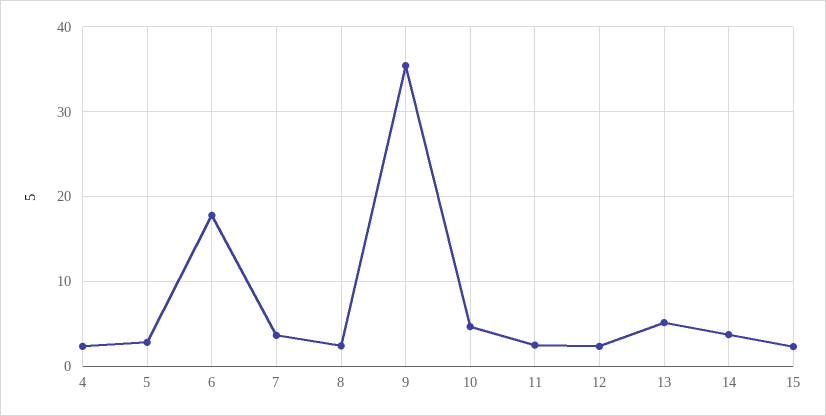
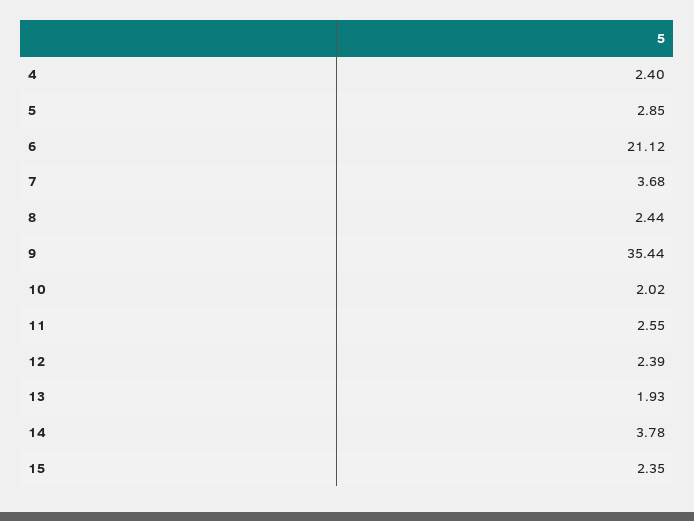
6: 18 -> 21.12
10: 5 -> 2.02
13: 5 -> 1.93

